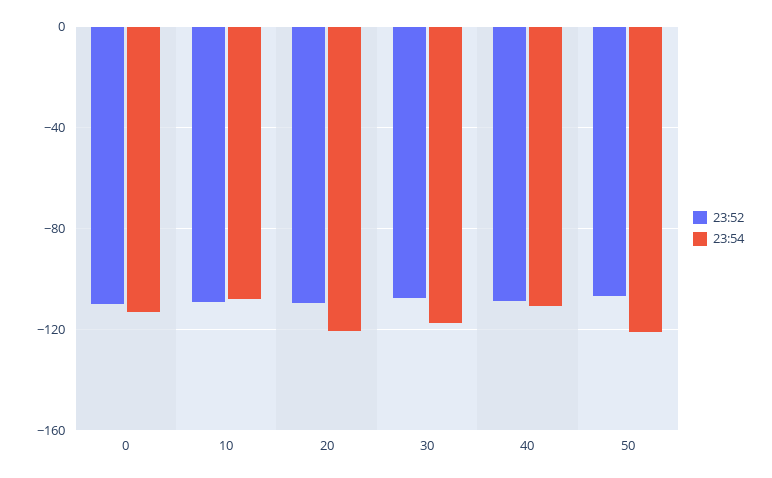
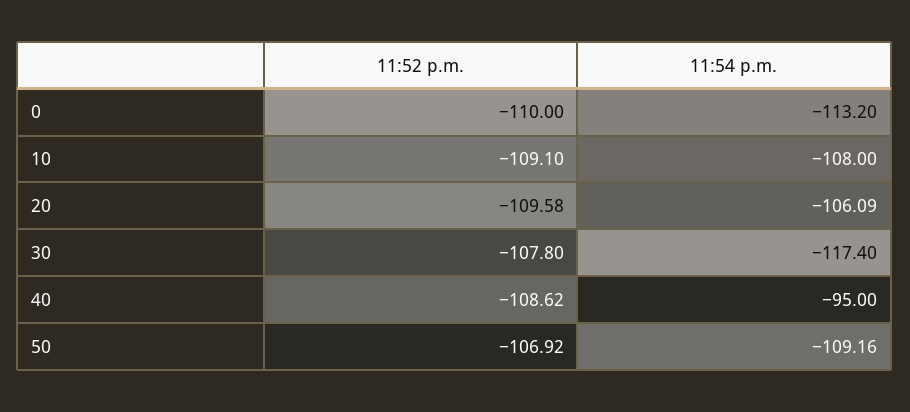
23:54, 20: -120 -> -106.09
23:54, 40: -110 -> -95
23:54, 50: -120 -> -109.16

